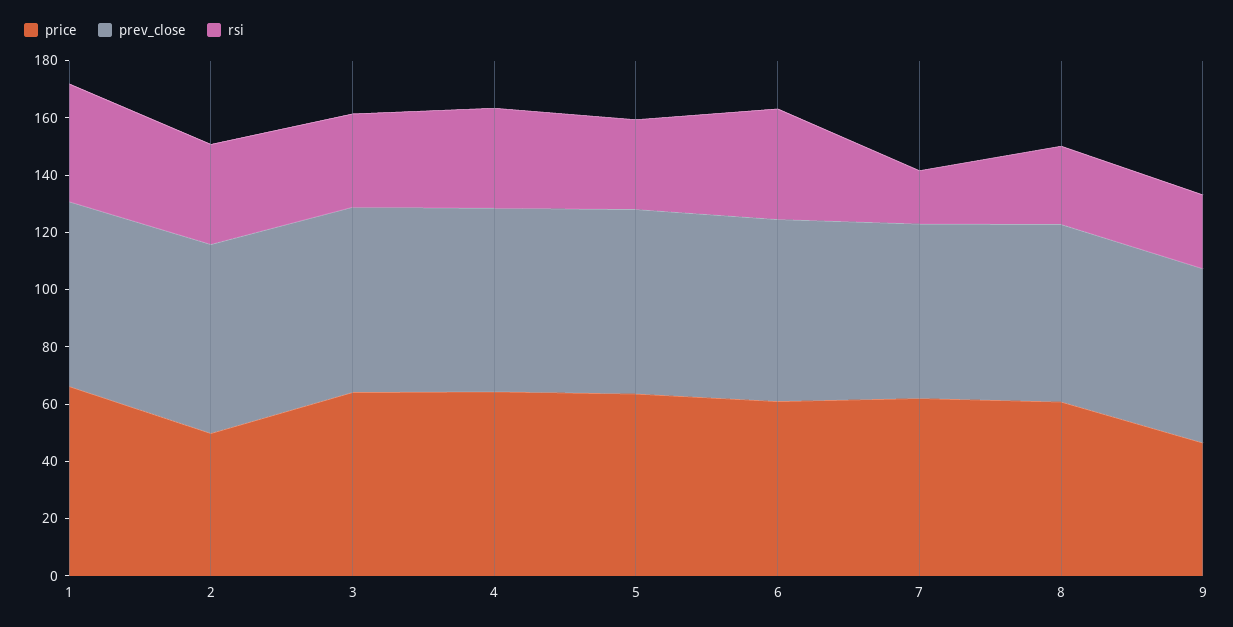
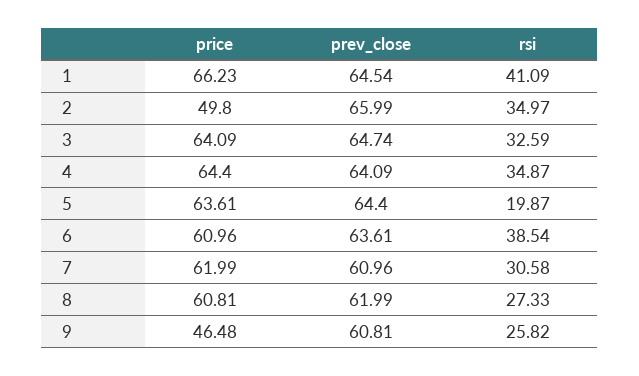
rsi, 5: 30 -> 19.87
rsi, 7: 20 -> 30.58

